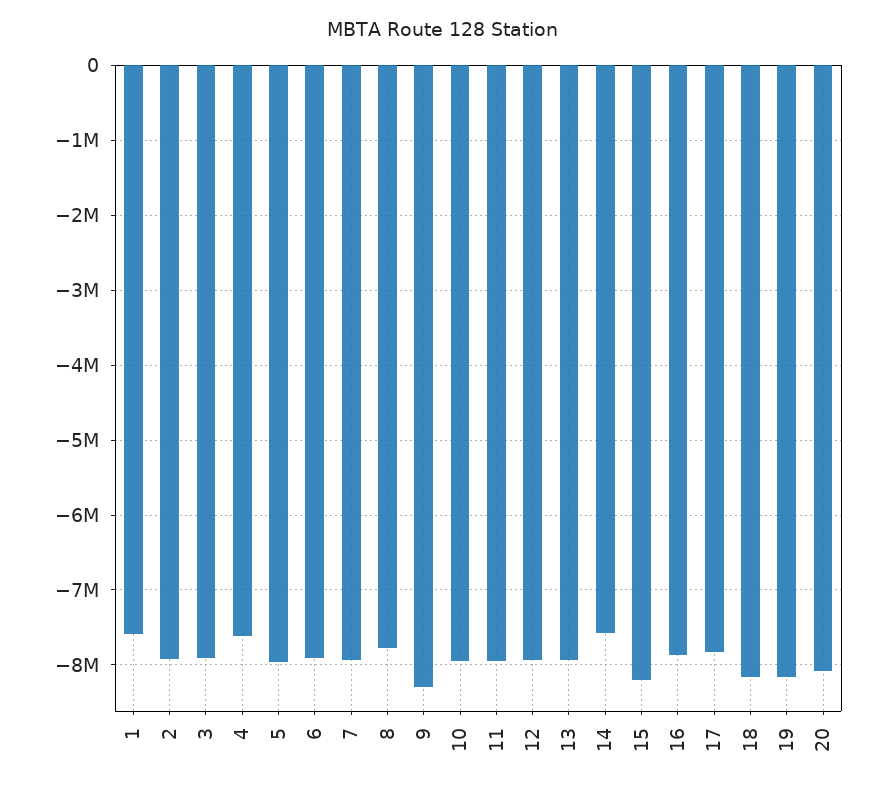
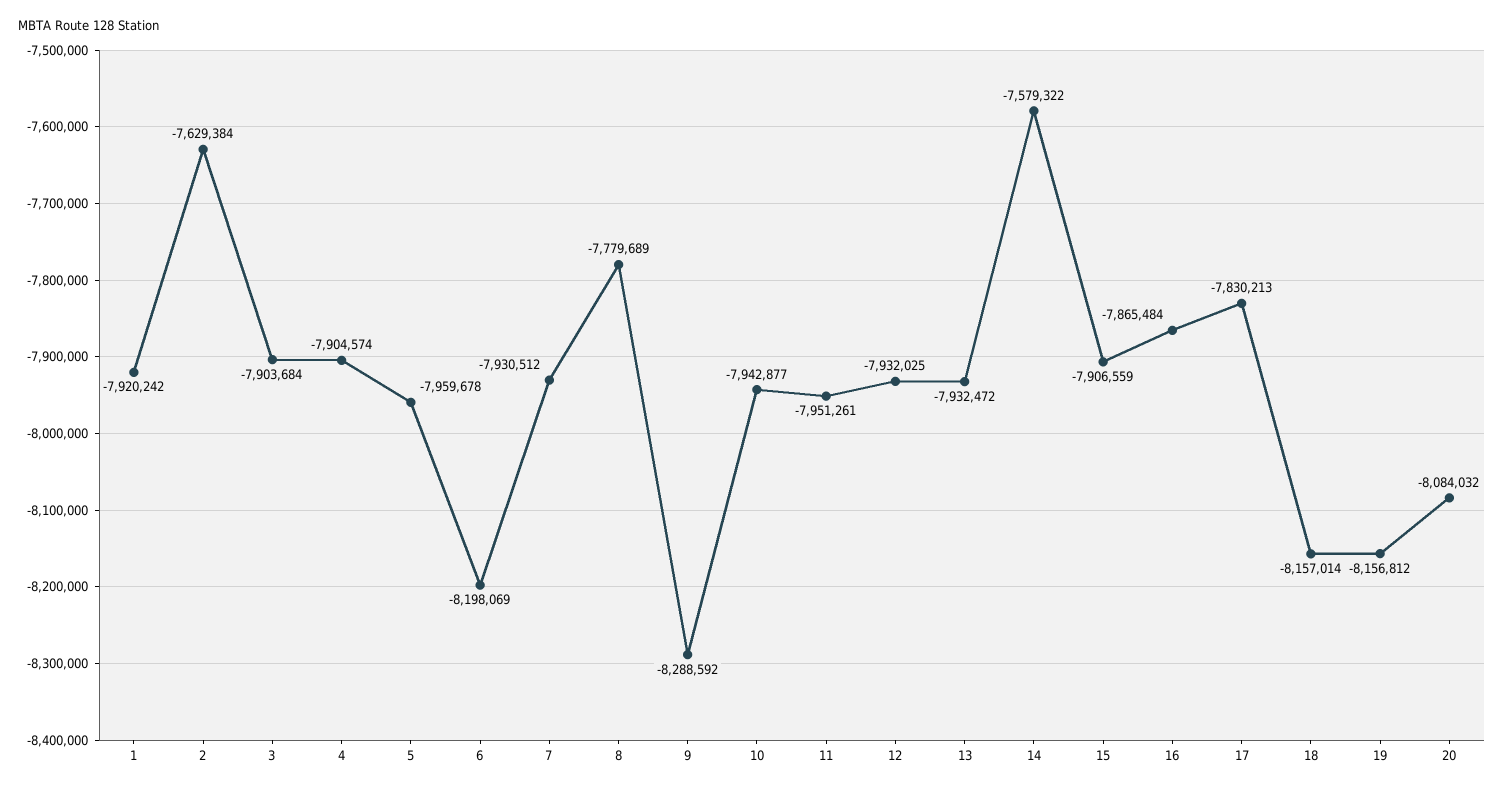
1: -7600000 -> -7920242
2: -7900000 -> -7629384
4: -7600000 -> -7904574
6: -7900000 -> -8198069
15: -8200000 -> -7906559

